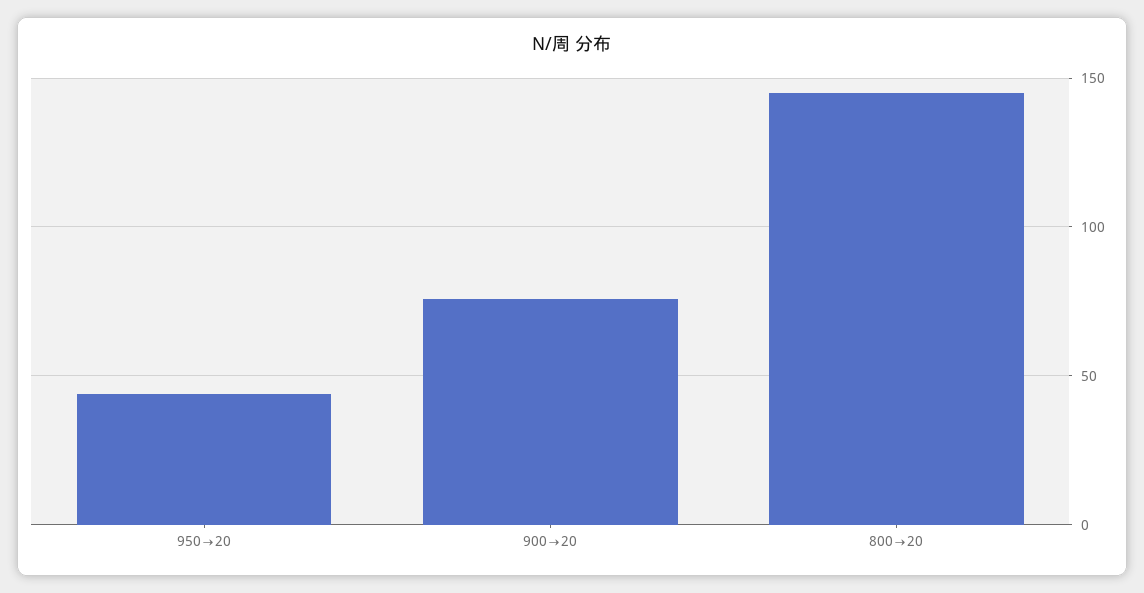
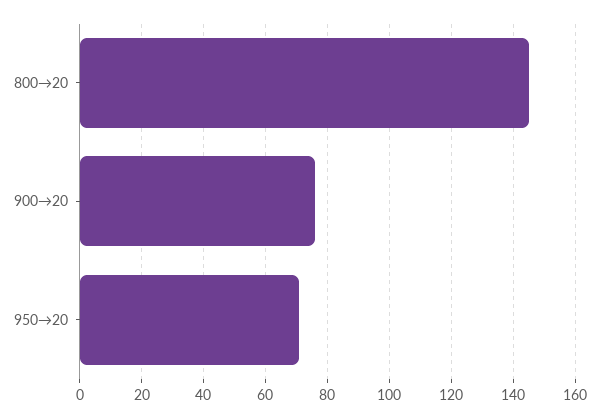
950→20: 45 -> 70

